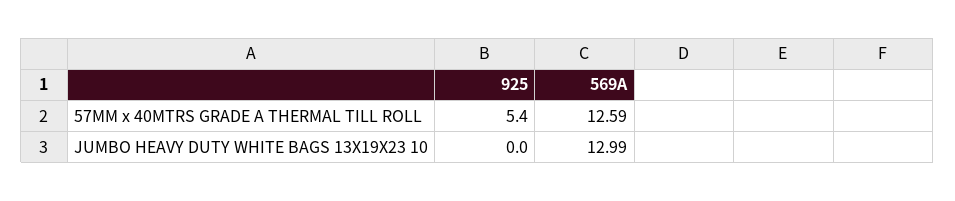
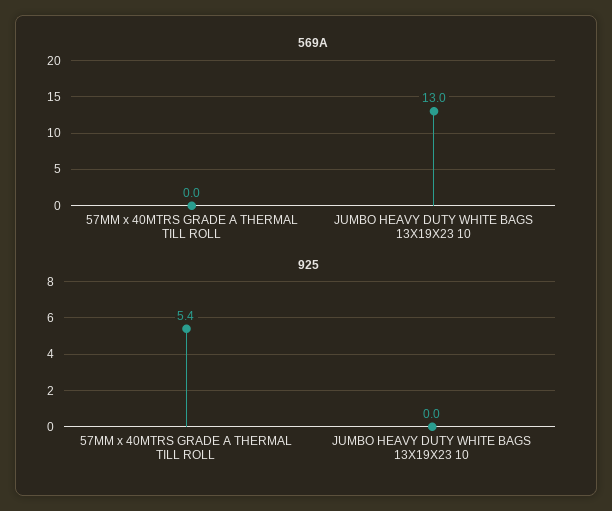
569A, 57MM x 40MTRS GRADE A THERMAL TILL ROLL: 12.59 -> 0

